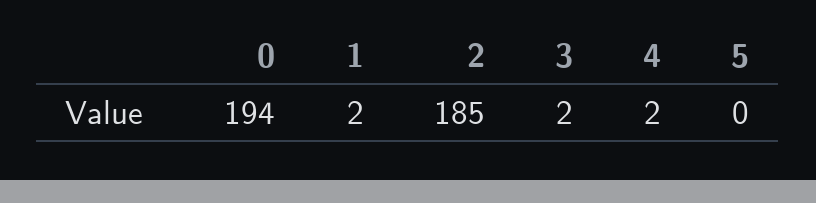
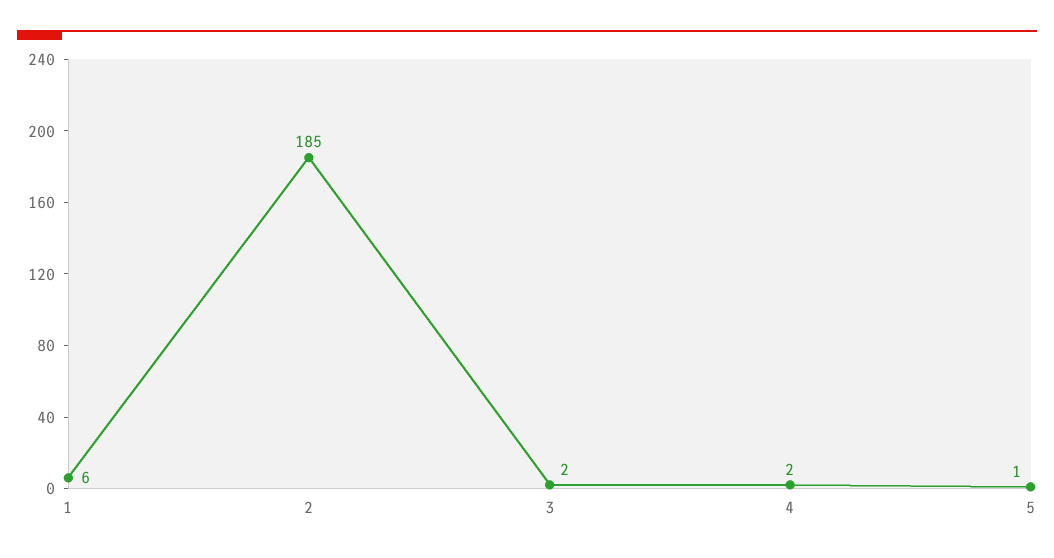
0: 194 -> none
1: 2 -> 6
5: 0 -> 1

